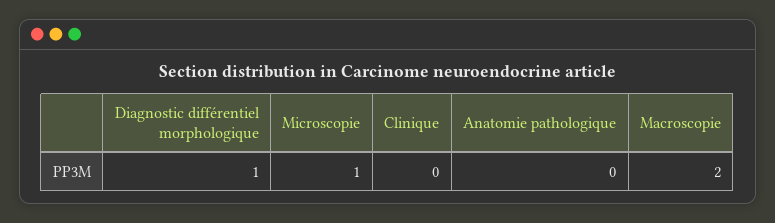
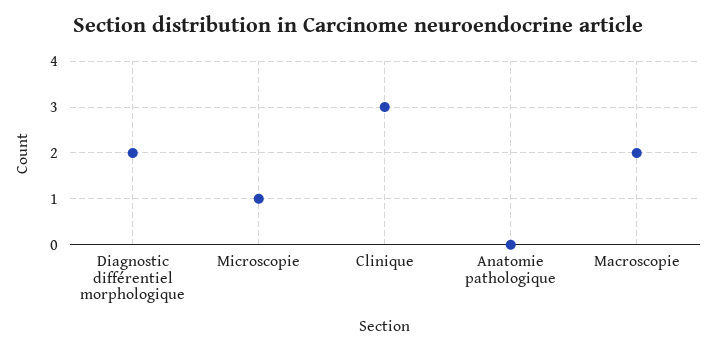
Diagnostic différentiel morphologique: 1 -> 2
Clinique: 0 -> 3

